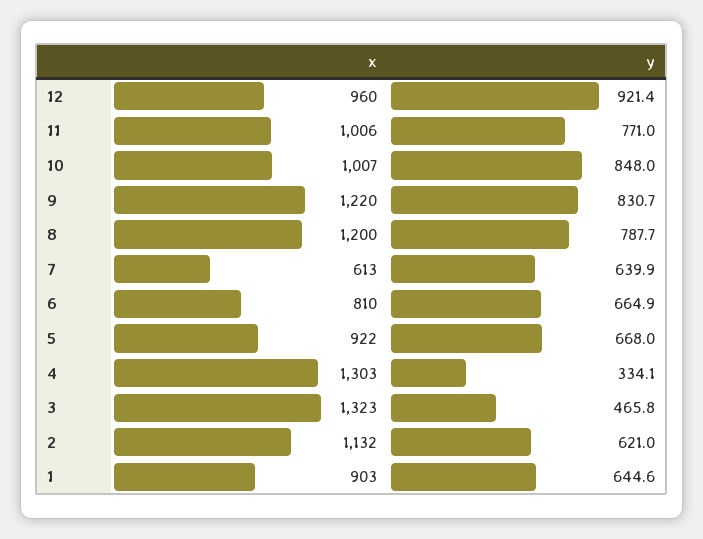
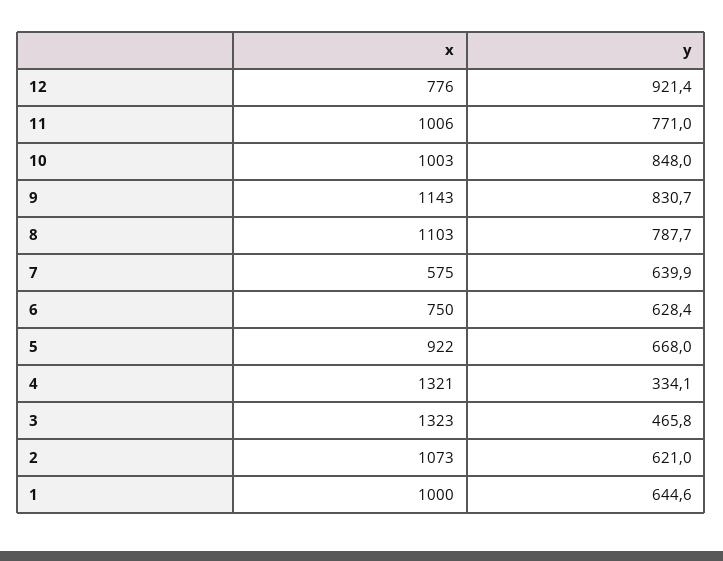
x, 12: 960 -> 776
x, 10: 1007 -> 1003
x, 9: 1220 -> 1143
x, 8: 1200 -> 1103
x, 7: 613 -> 575
x, 6: 810 -> 750
y, 6: 664.9 -> 628.4
x, 4: 1303 -> 1321
x, 2: 1132 -> 1073
x, 1: 903 -> 1000

